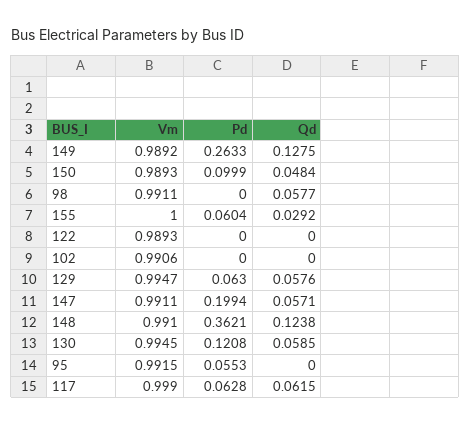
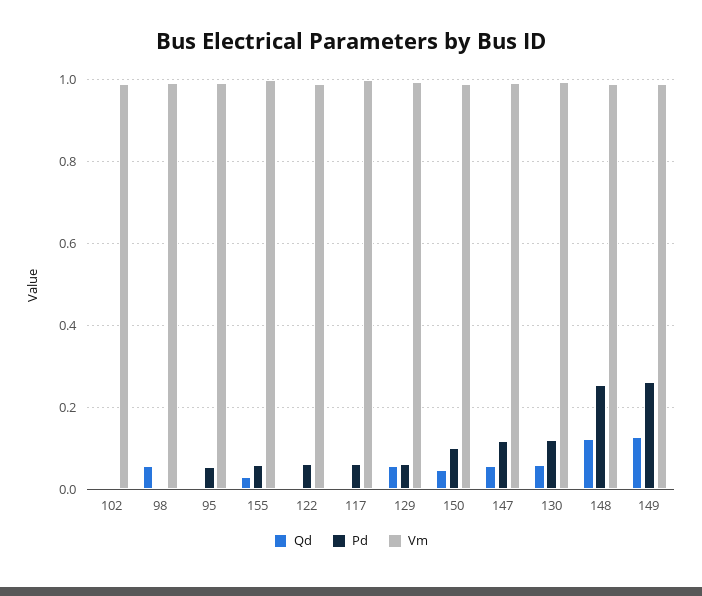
Pd, 122: 0 -> 0.06
Pd, 147: 0.1994 -> 0.12
Pd, 148: 0.3621 -> 0.26
Qd, 117: 0.0615 -> 0

